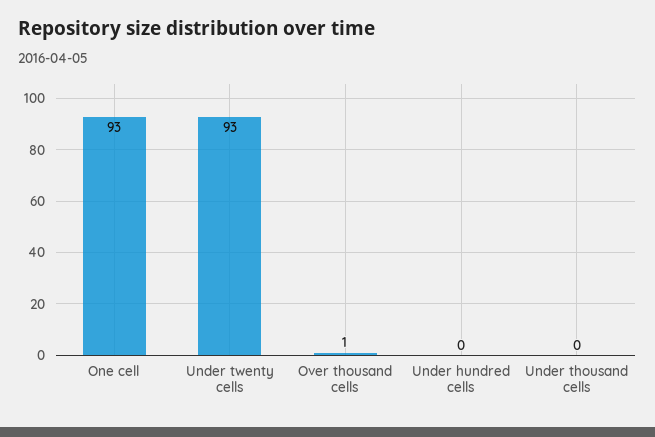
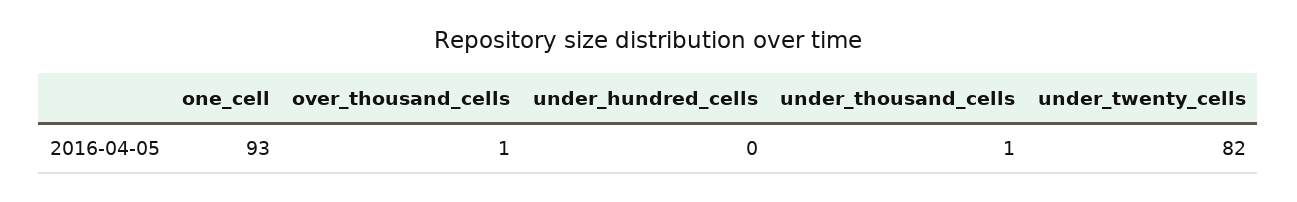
Under twenty cells: 93 -> 82
Under thousand cells: 0 -> 1

